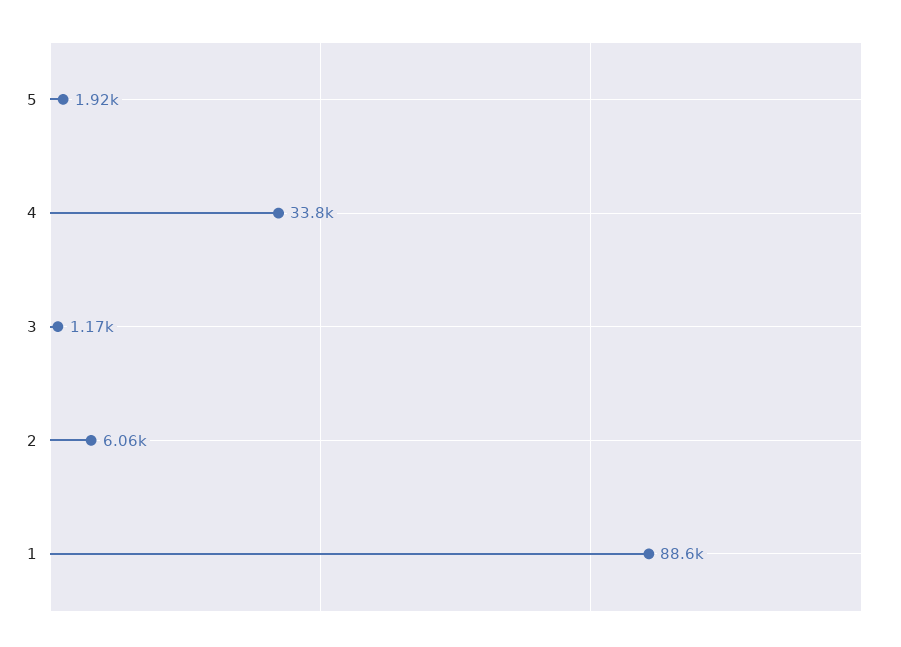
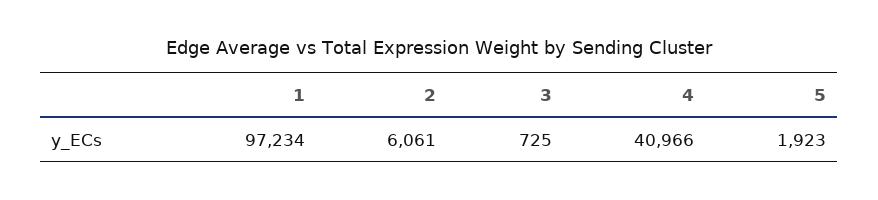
4: 33800 -> 40966
3: 1170 -> 725
1: 88600 -> 97234

